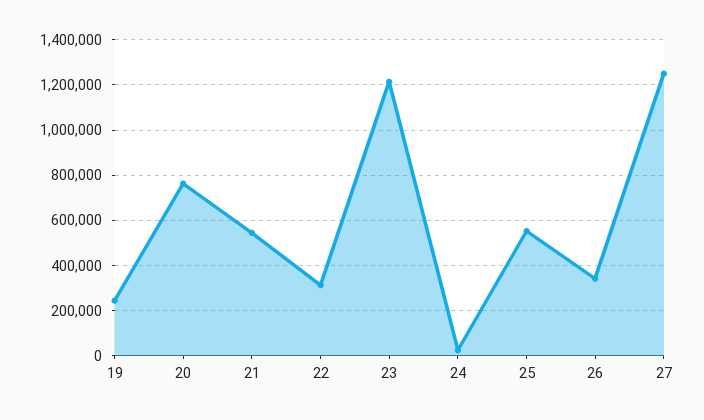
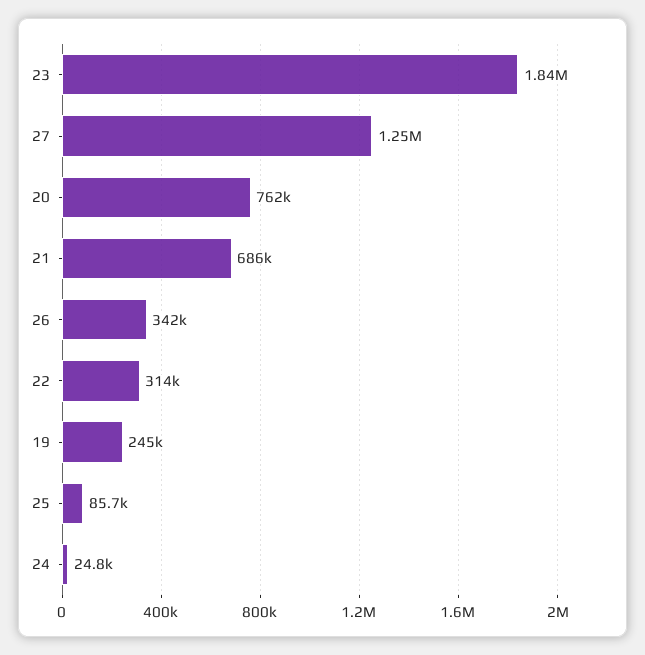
21: 550000 -> 686000
23: 1200000 -> 1840000
25: 550000 -> 85700

